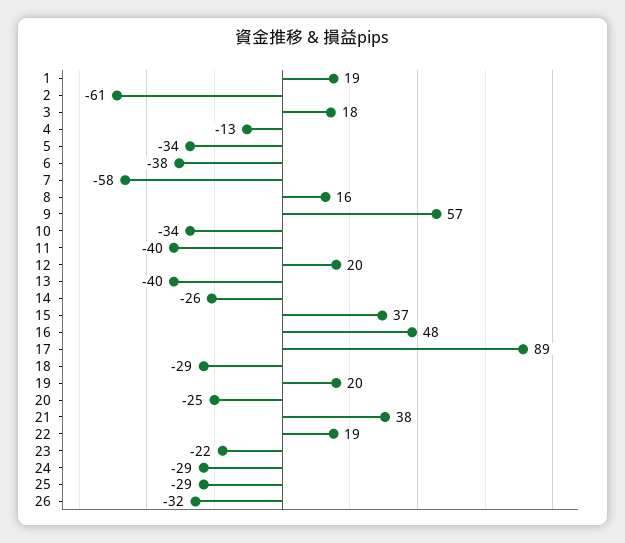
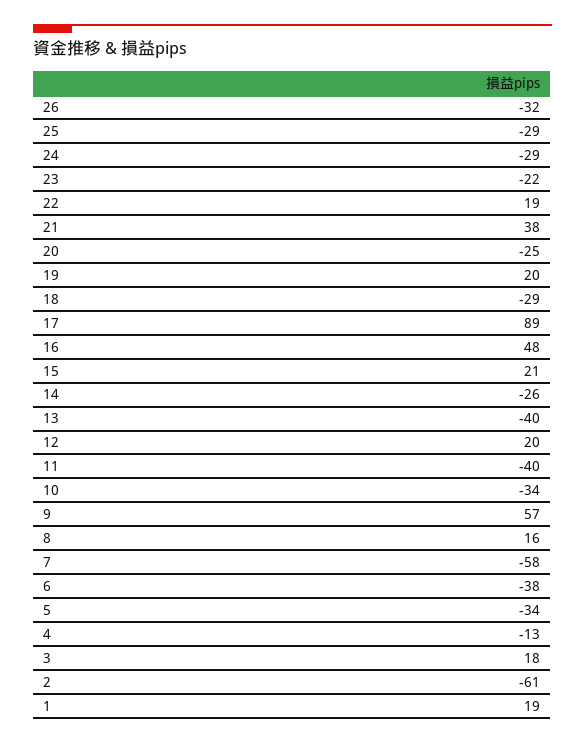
15: 37 -> 21

